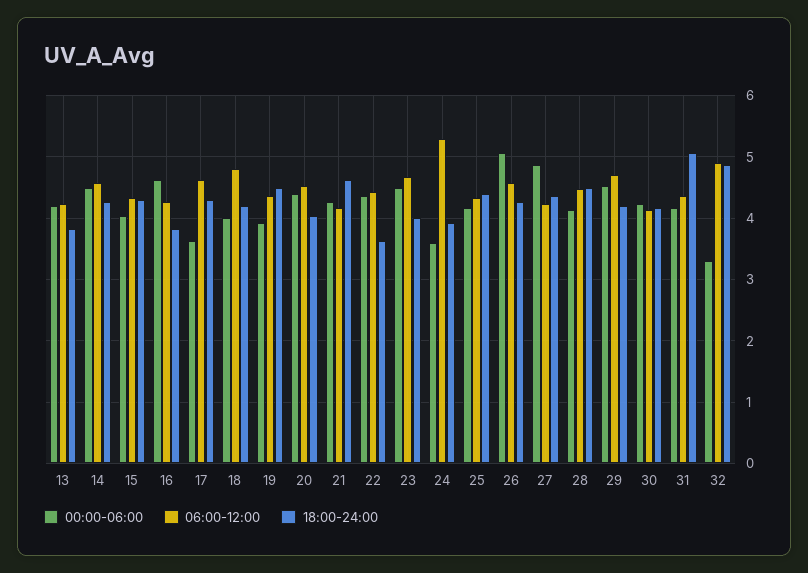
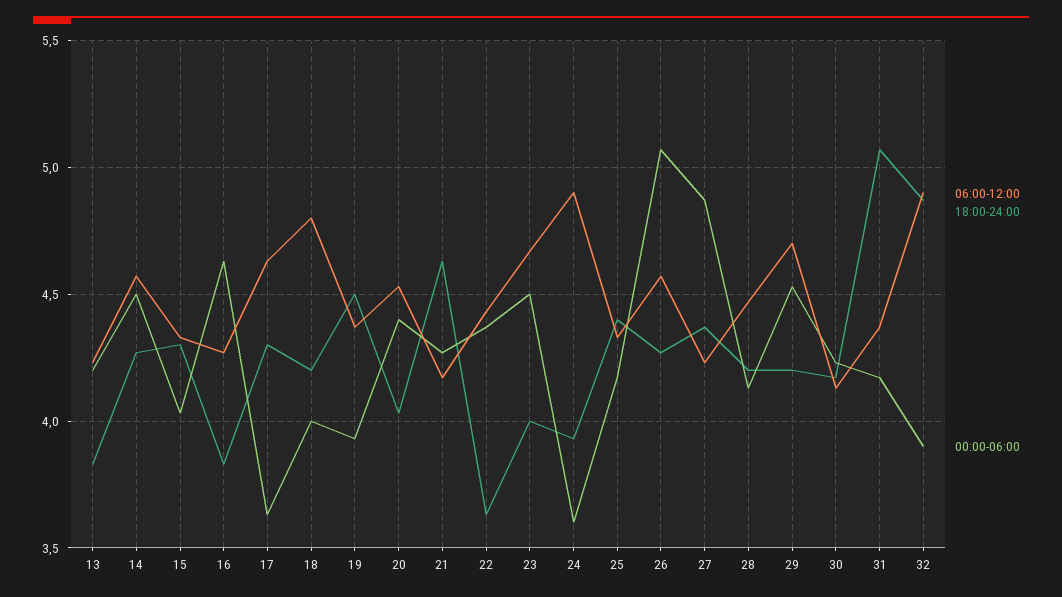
06:00-12:00, 24: 5.3 -> 4.9
18:00-24:00, 28: 4.5 -> 4.2
00:00-06:00, 32: 3.3 -> 3.9

